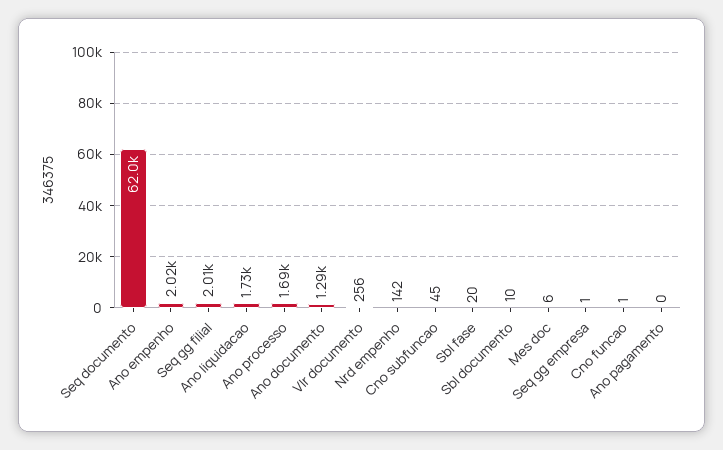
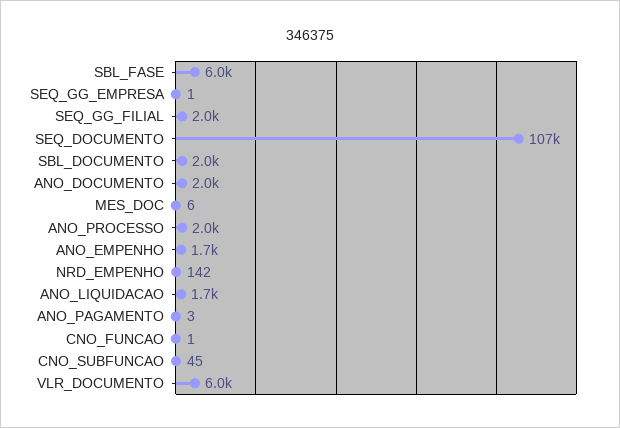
Seq documento: 62000 -> 107000
Ano empenho: 2020 -> 1700
Ano processo: 1690 -> 2000
Ano documento: 1290 -> 2000
Vlr documento: 256 -> 6000
Sbl fase: 20 -> 6000
Sbl documento: 10 -> 2000
Ano pagamento: 0 -> 3

